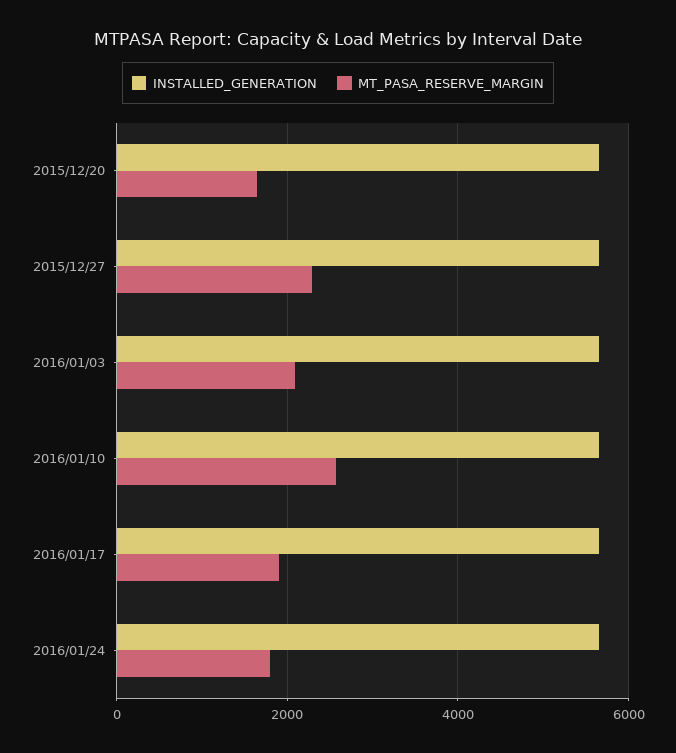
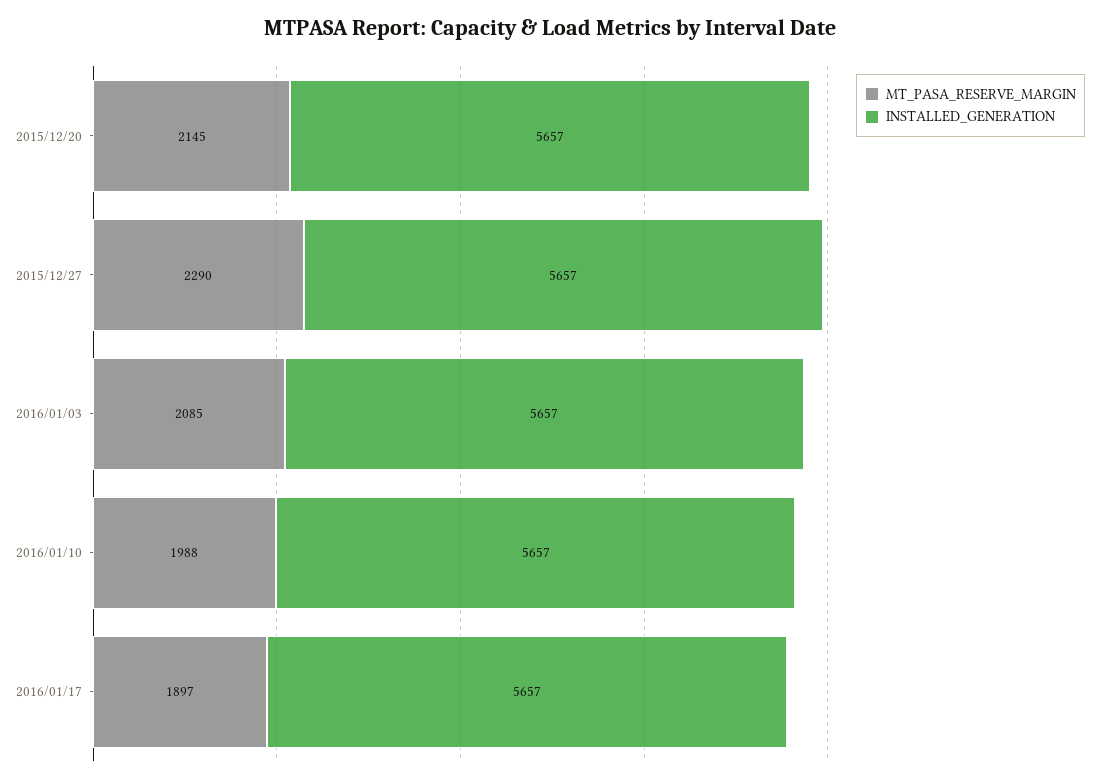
MT_PASA_RESERVE_MARGIN, 2015/12/20: 1600 -> 2145
MT_PASA_RESERVE_MARGIN, 2016/01/10: 2600 -> 1988
INSTALLED_GENERATION, 2016/01/24: 5600 -> none
MT_PASA_RESERVE_MARGIN, 2016/01/24: 1800 -> none

